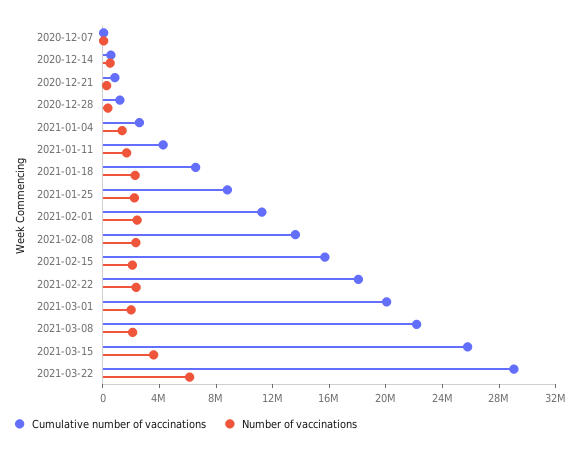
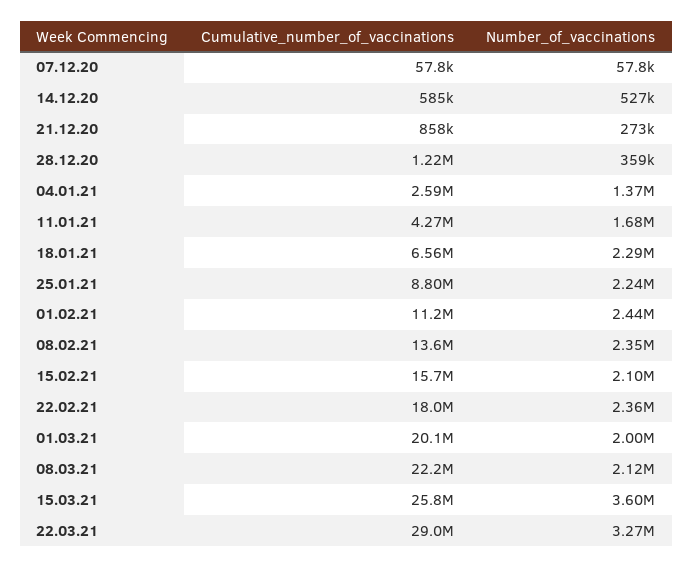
Number of vaccinations, 2021-03-22: 6000000 -> 3270000

